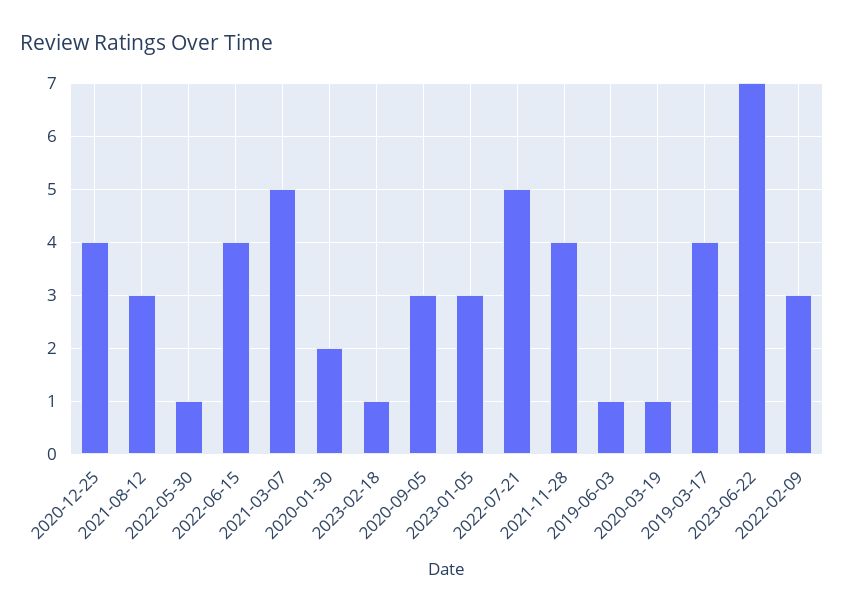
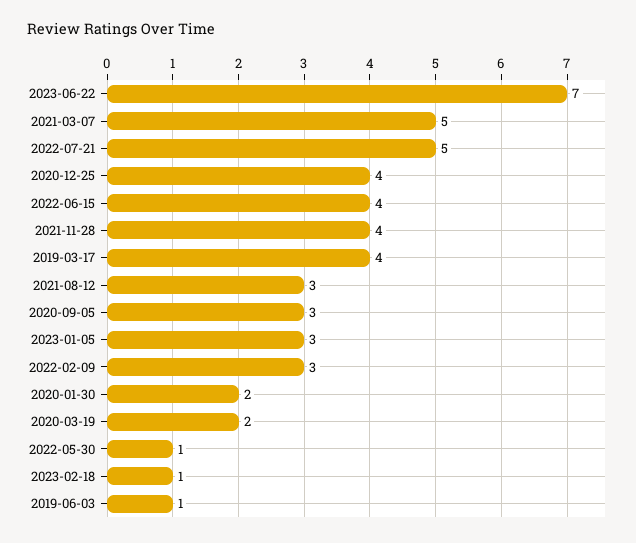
2020-03-19: 1 -> 2

